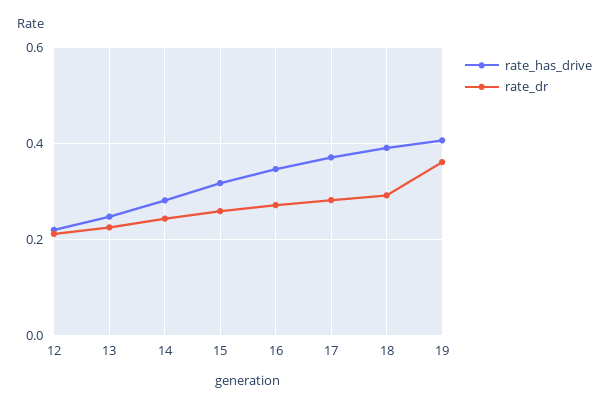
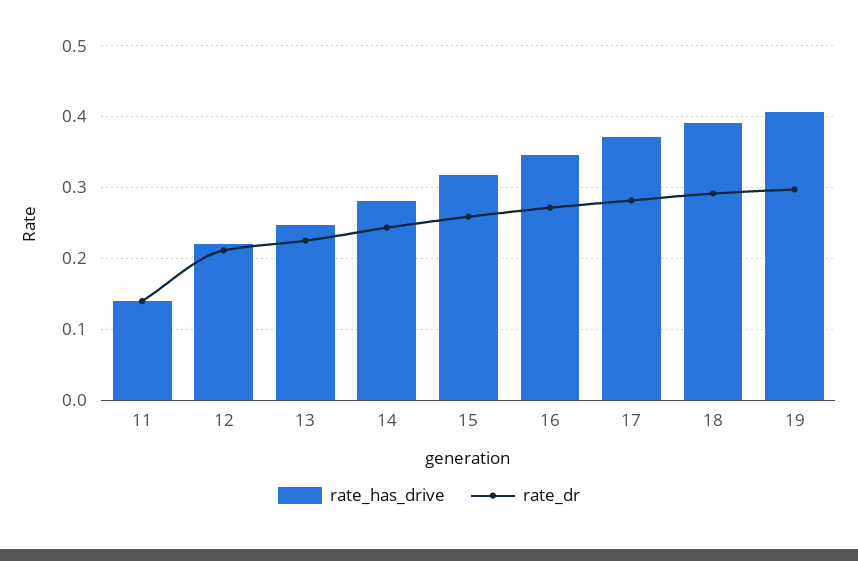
rate_dr, 19: 0.36 -> 0.3
rate_has_drive, 11: none -> 0.14
rate_dr, 11: none -> 0.14

